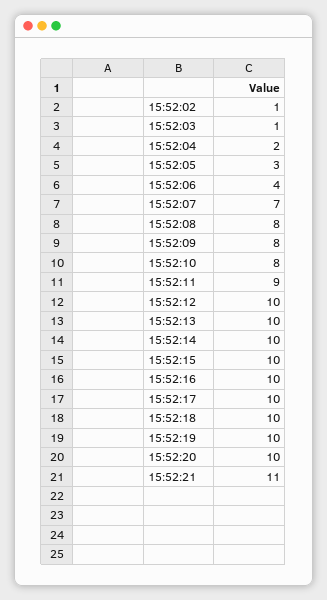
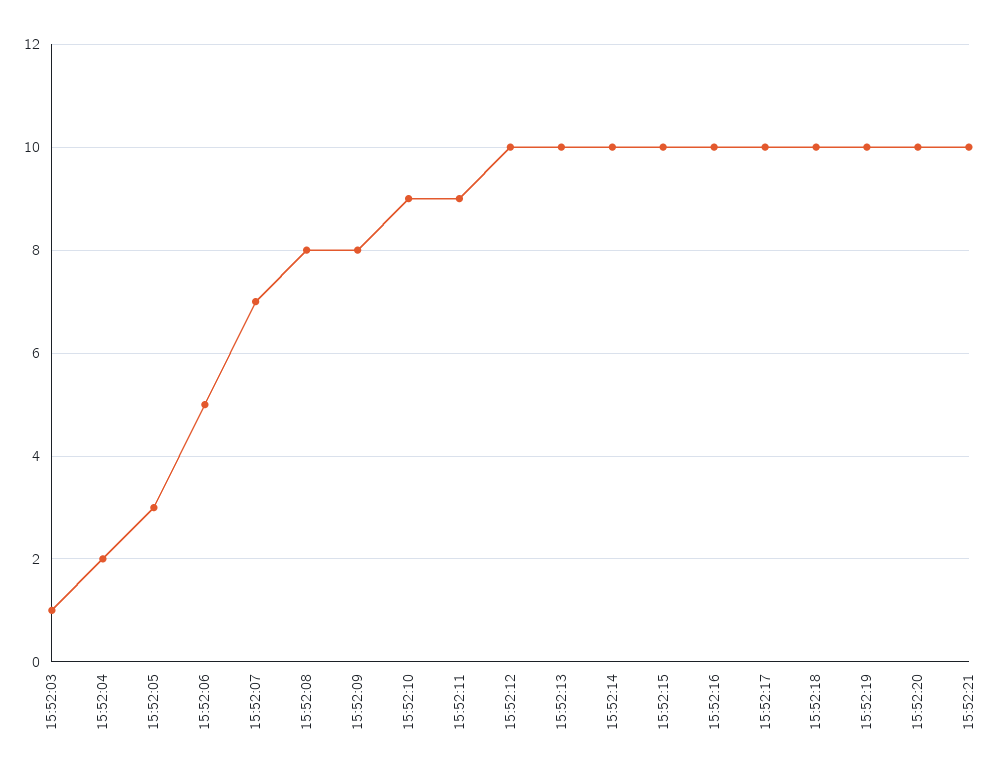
15:52:02: 1 -> none
15:52:06: 4 -> 5
15:52:10: 8 -> 9
15:52:21: 11 -> 10

